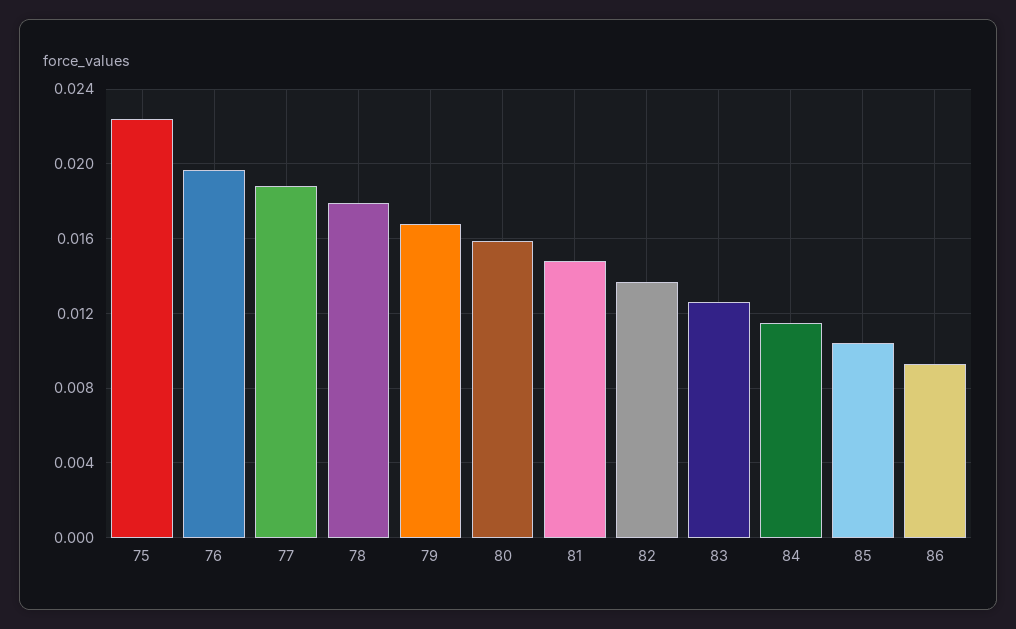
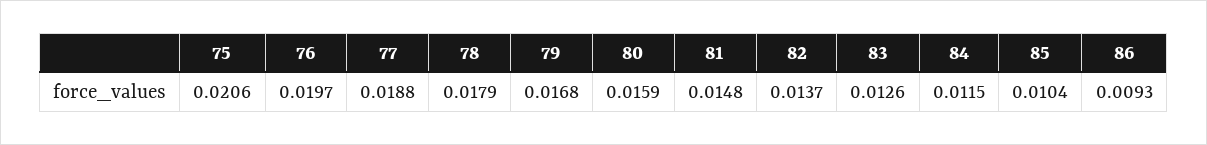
75: 0.0225 -> 0.0206

